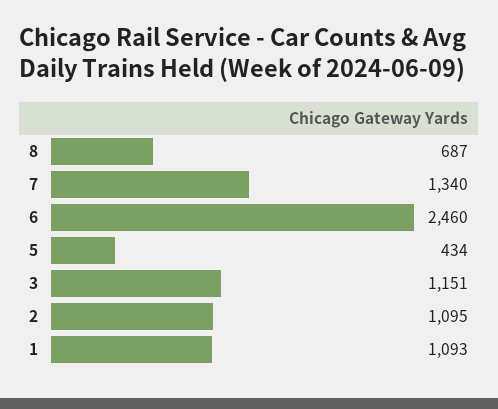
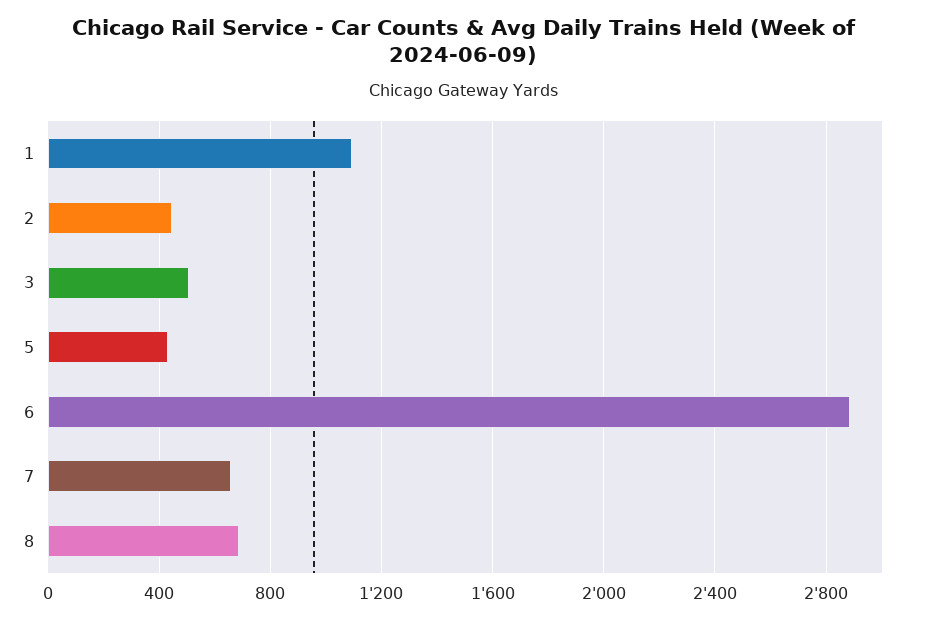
7: 1340 -> 650
6: 2460 -> 2900
3: 1151 -> 500
2: 1095 -> 450

